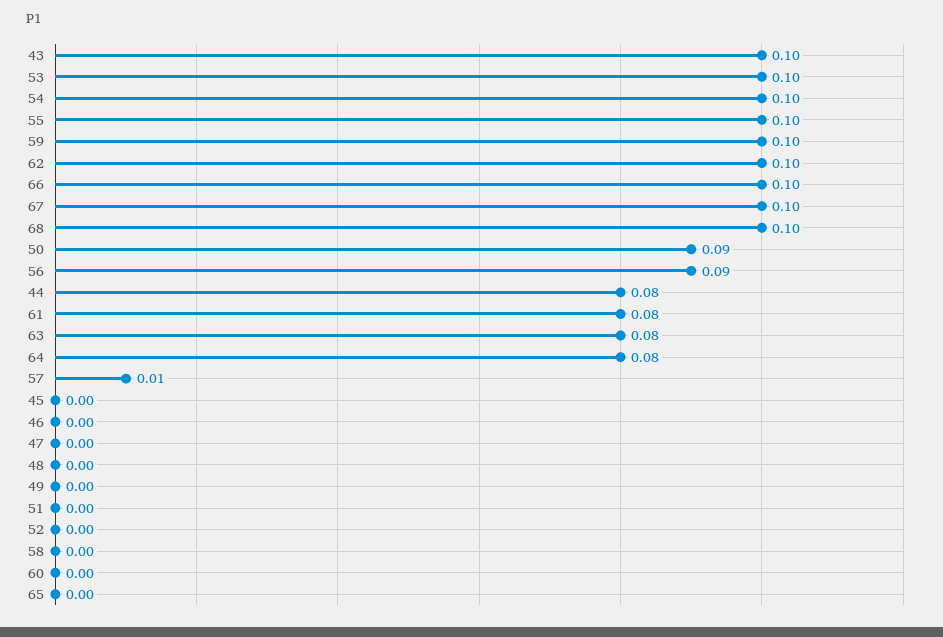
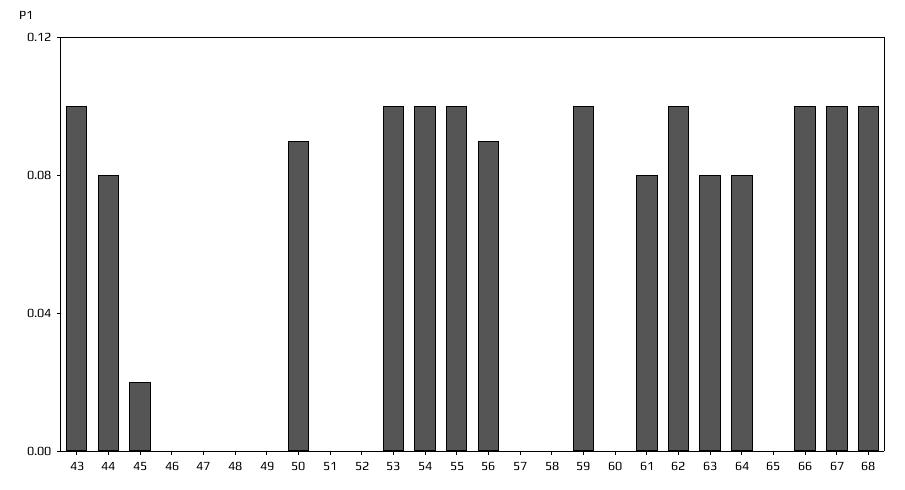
57: 0.01 -> 0
45: 0 -> 0.02

